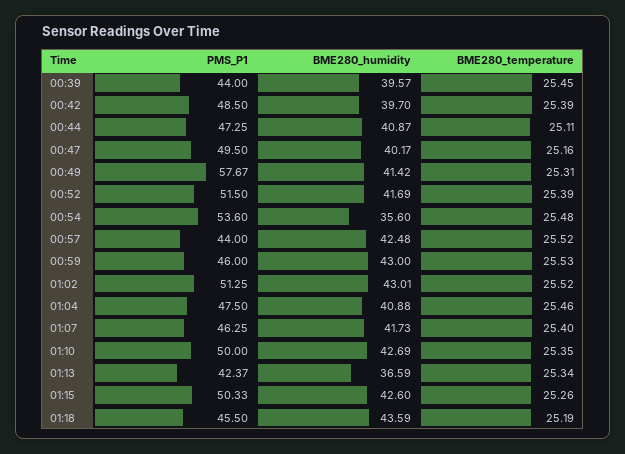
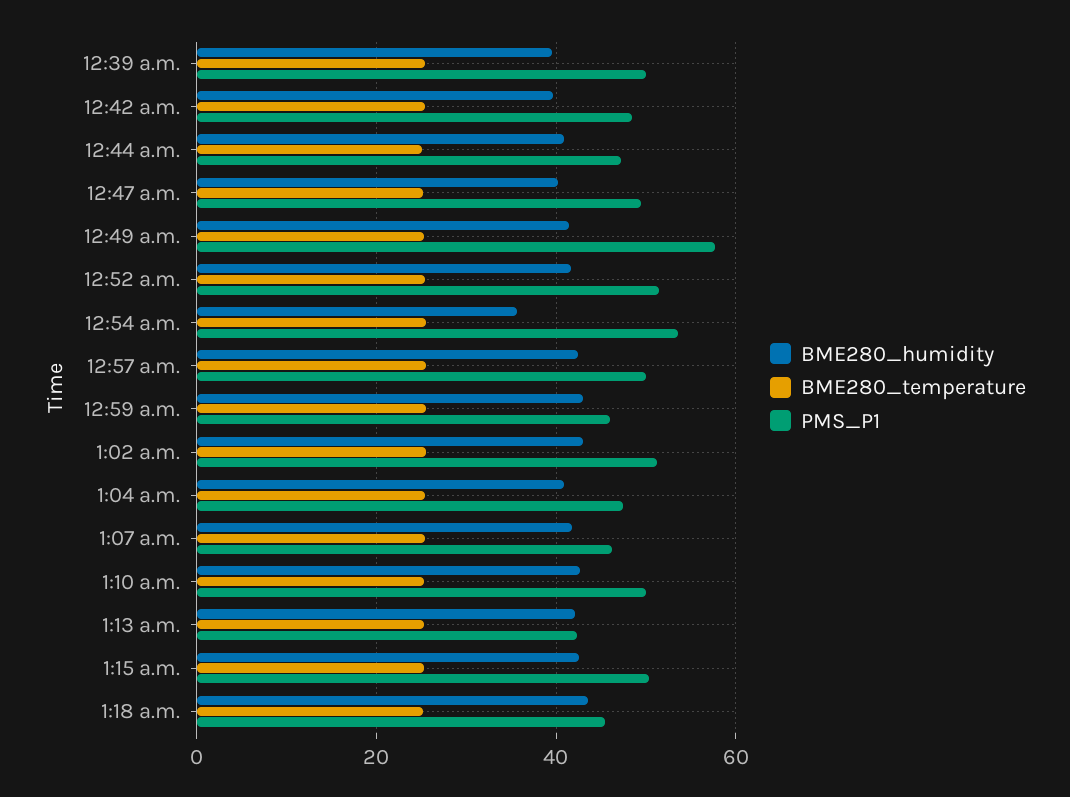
PMS_P1, 00:39: 44 -> 50
PMS_P1, 00:57: 44 -> 50
BME280_humidity, 01:13: 36.59 -> 42

